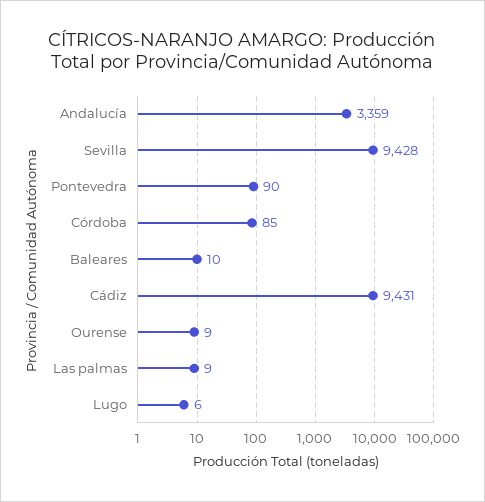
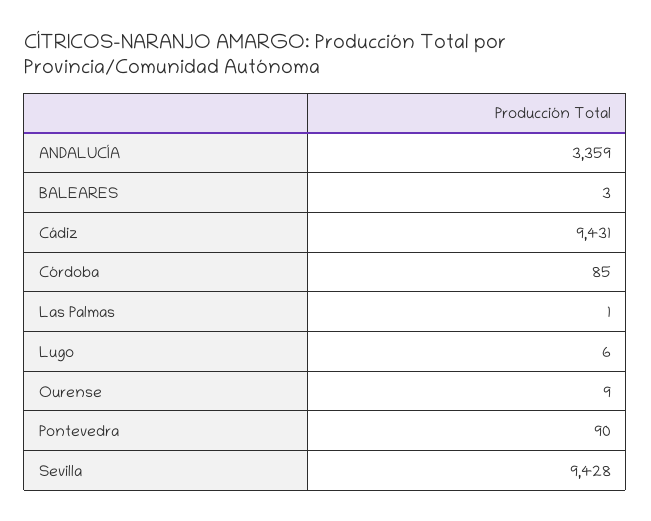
Baleares: 10 -> 3
Las palmas: 9 -> 1

